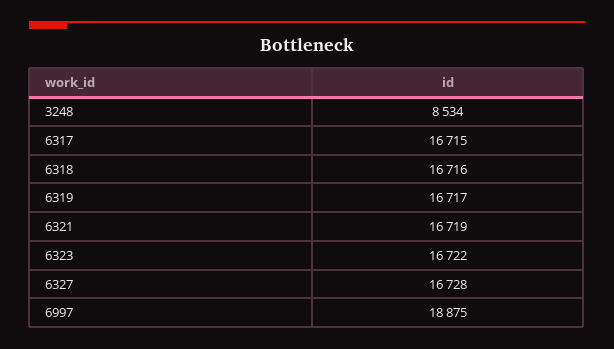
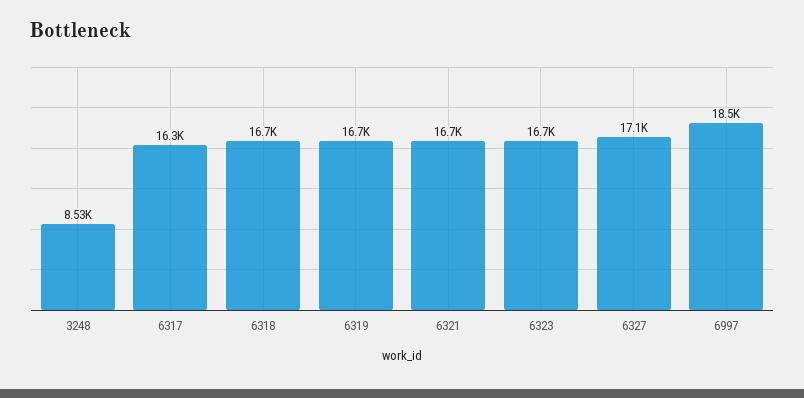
6317: 16715 -> 16300
6327: 16728 -> 17100
6997: 18875 -> 18500

